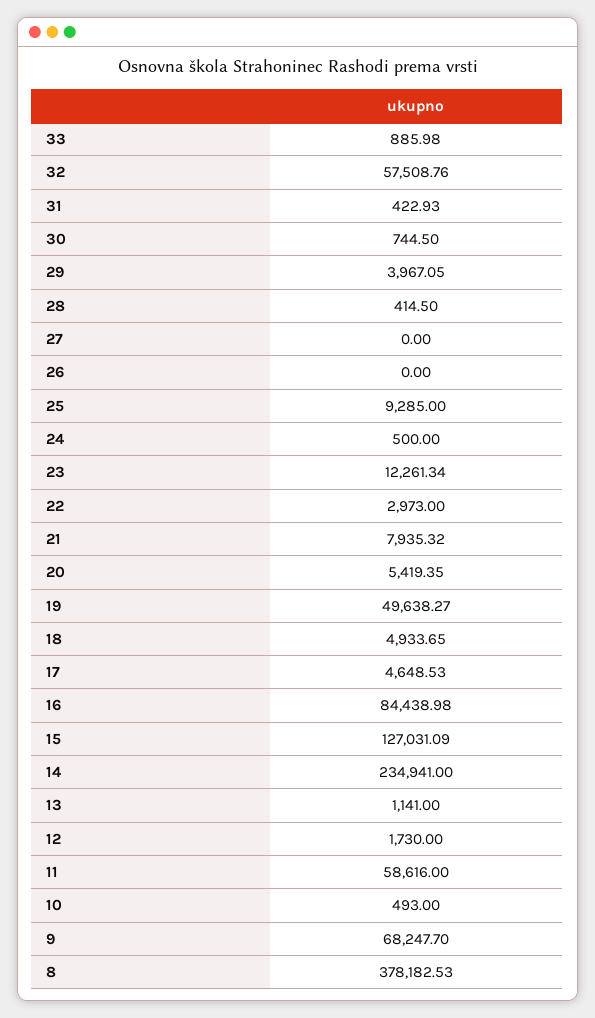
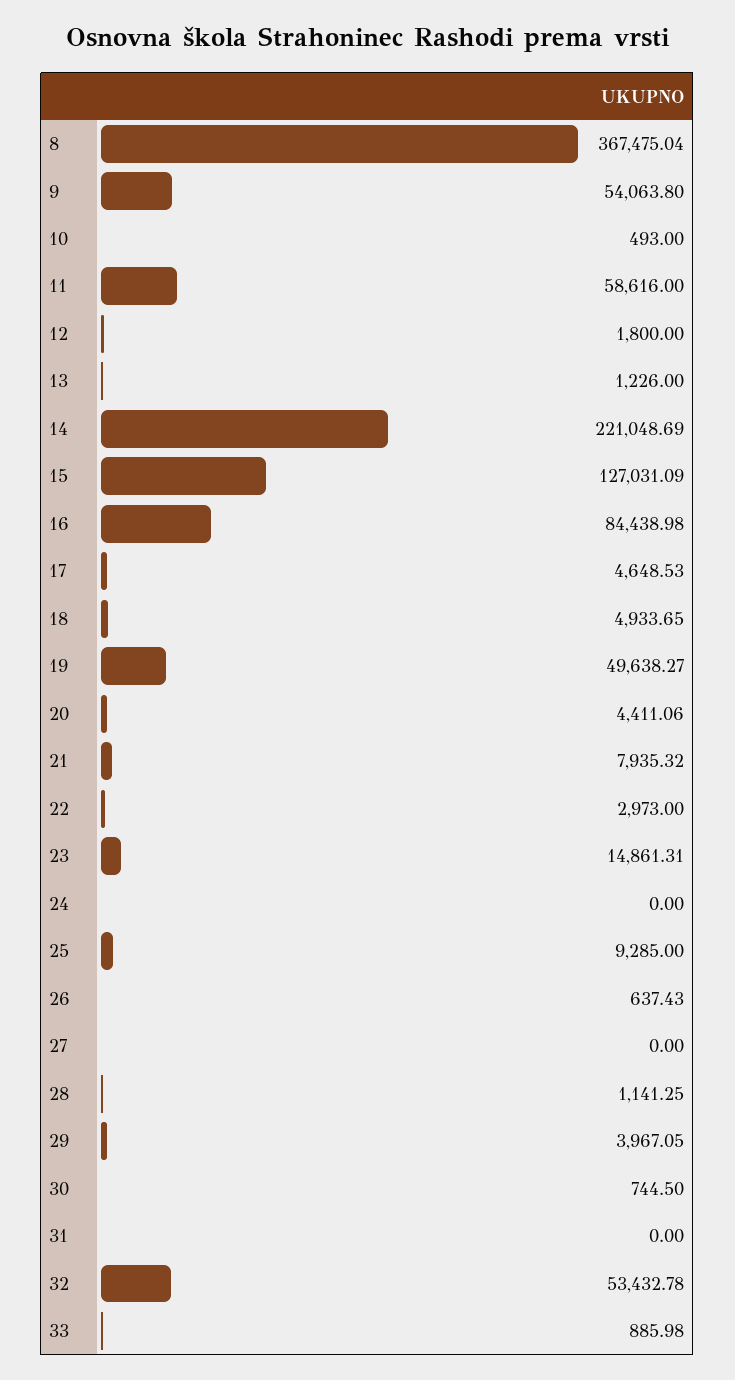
32: 57508.76 -> 53432.78
31: 422.93 -> 0
28: 414.5 -> 1141.25
26: 0 -> 637.43
24: 500 -> 0
23: 12261.34 -> 14861.31
20: 5419.35 -> 4411.06
14: 234941 -> 221048.69
13: 1141 -> 1226
12: 1730 -> 1800
9: 68247.7 -> 54063.8
8: 378182.53 -> 367475.04

